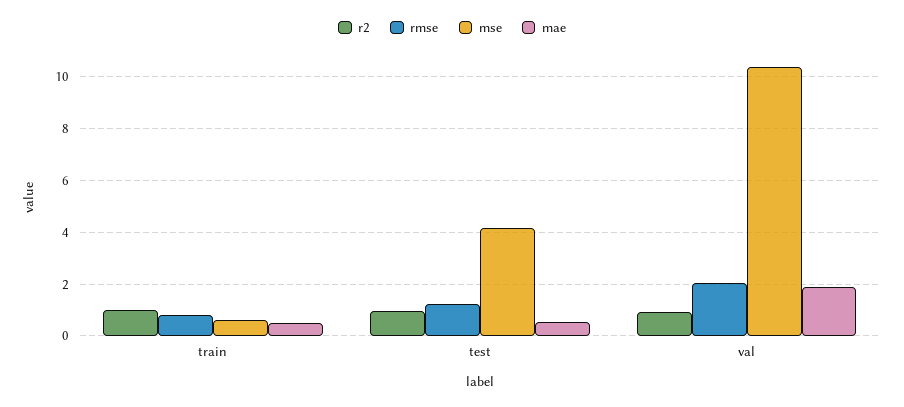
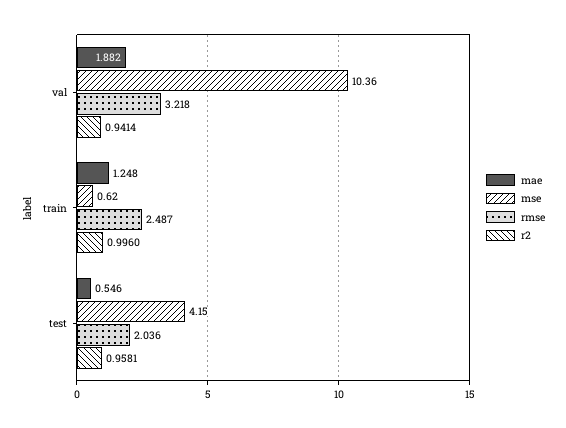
rmse, train: 0.75 -> 2.487
mae, train: 0.5 -> 1.248
rmse, test: 1.25 -> 2.036
rmse, val: 2 -> 3.218

